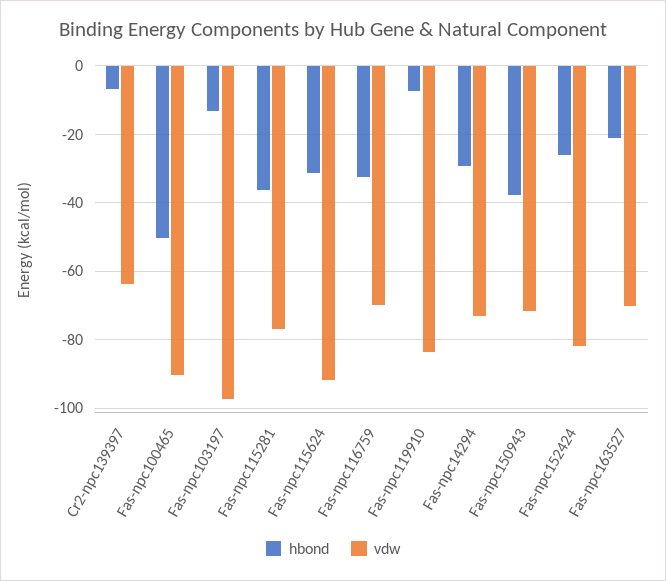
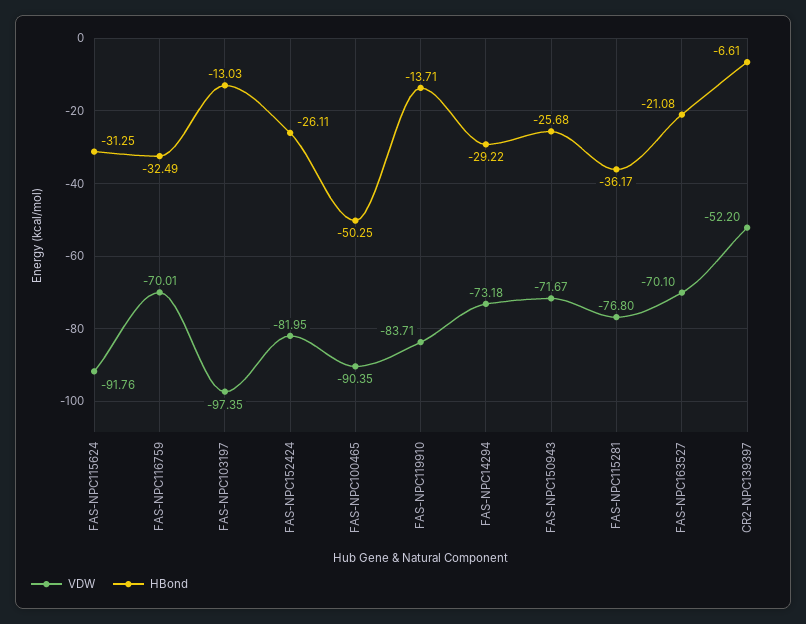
vdw, Cr2-npc139397: -64 -> -52.2
hbond, Fas-npc119910: -8 -> -13.71
hbond, Fas-npc150943: -38 -> -25.68

